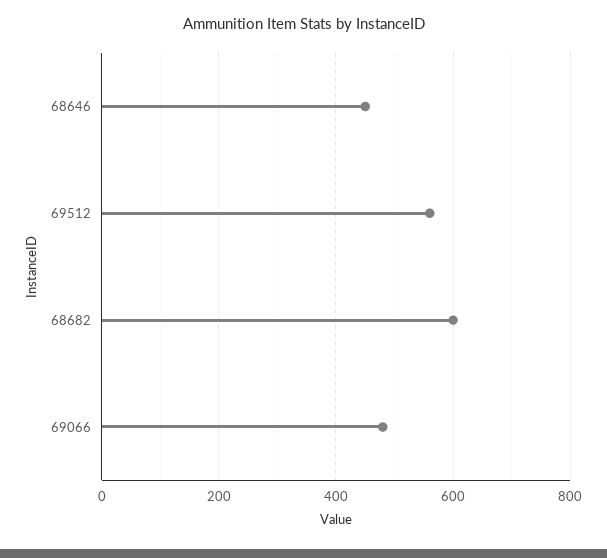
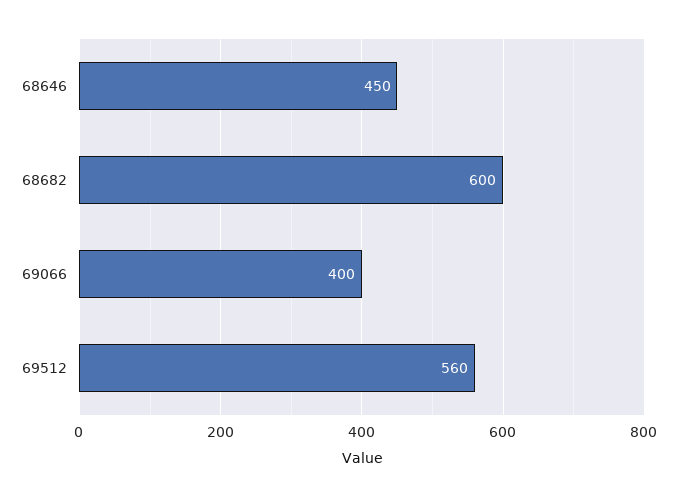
69066: 480 -> 400

